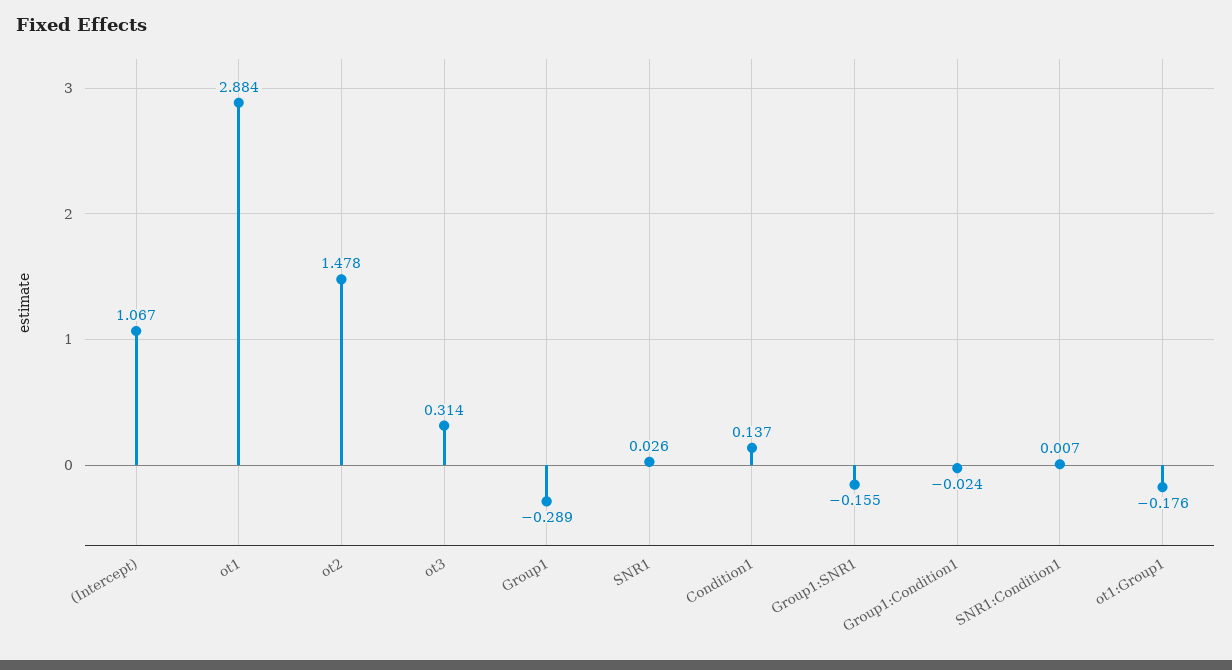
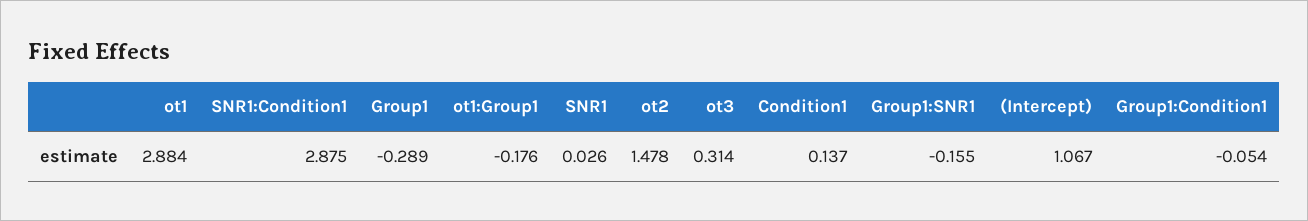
Group1:Condition1: -0.024 -> -0.054
SNR1:Condition1: 0.007 -> 2.875

